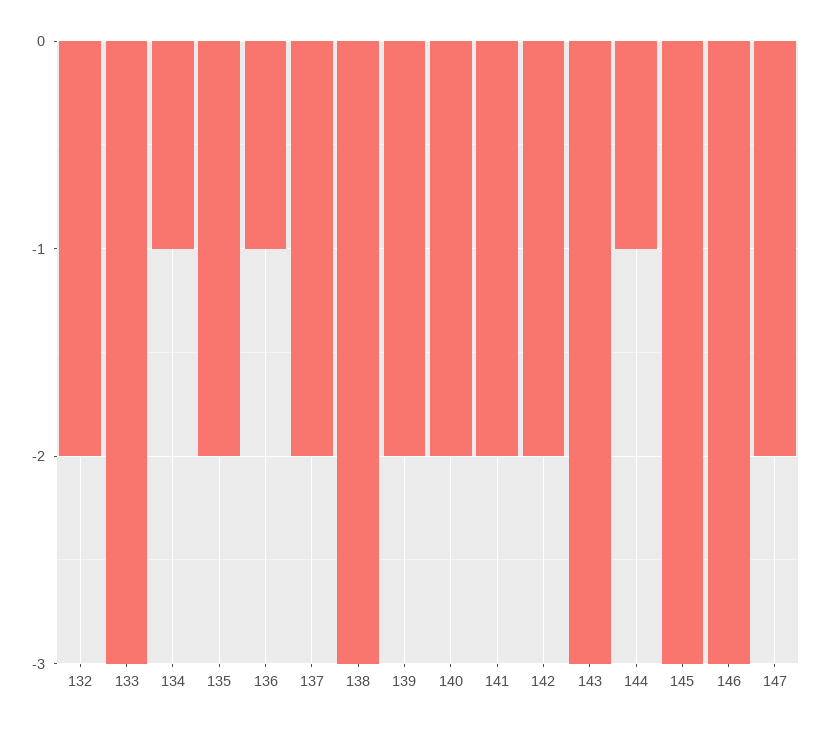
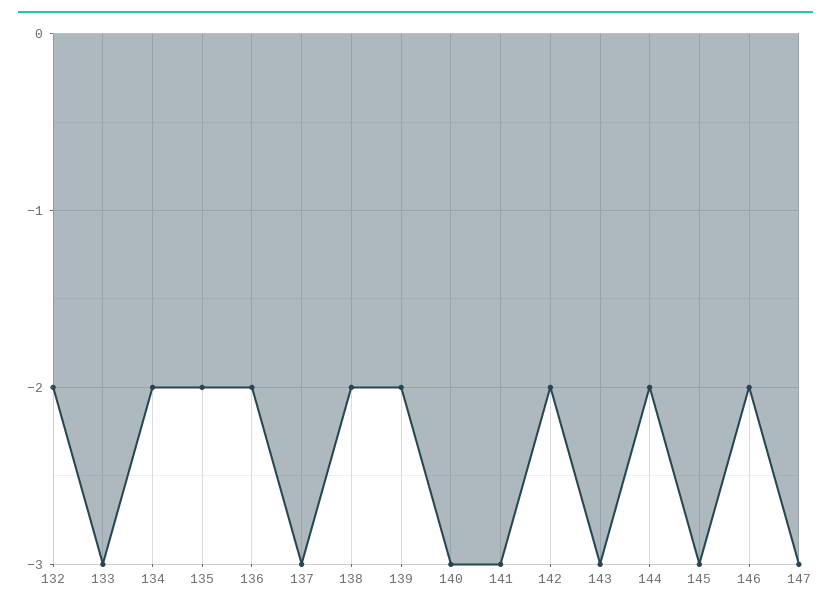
134: -1 -> -2
136: -1 -> -2
137: -2 -> -3
138: -3 -> -2
140: -2 -> -3
141: -2 -> -3
144: -1 -> -2
146: -3 -> -2
147: -2 -> -3

